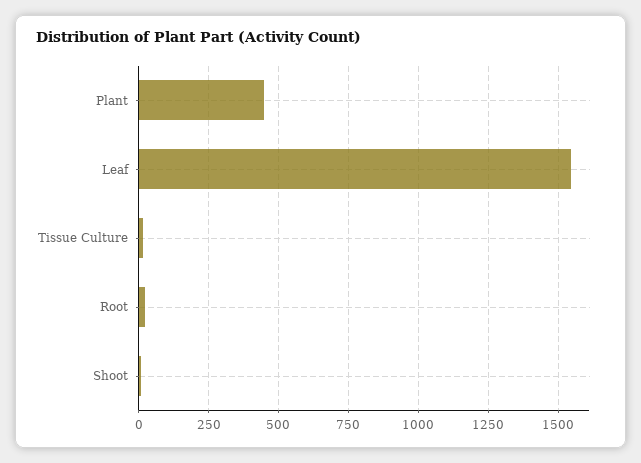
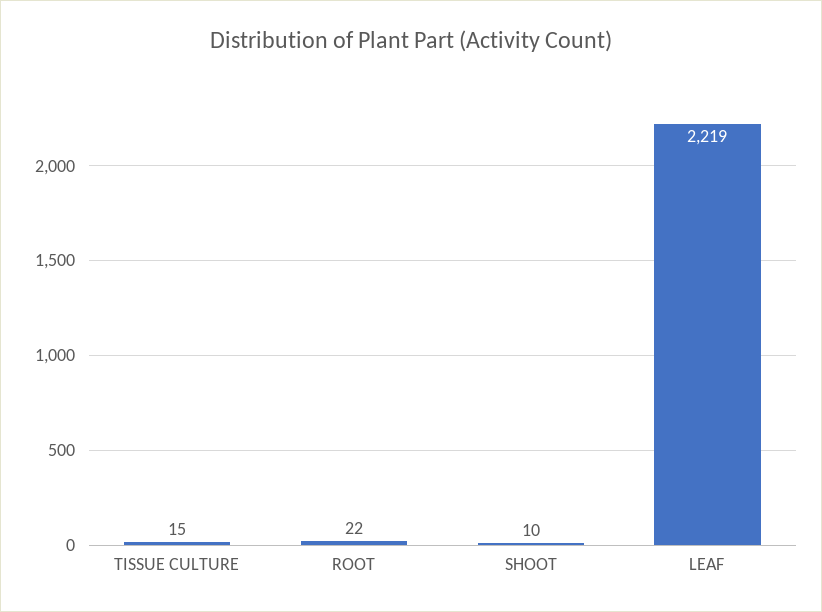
Plant: 450 -> none
Leaf: 1550 -> 2219

